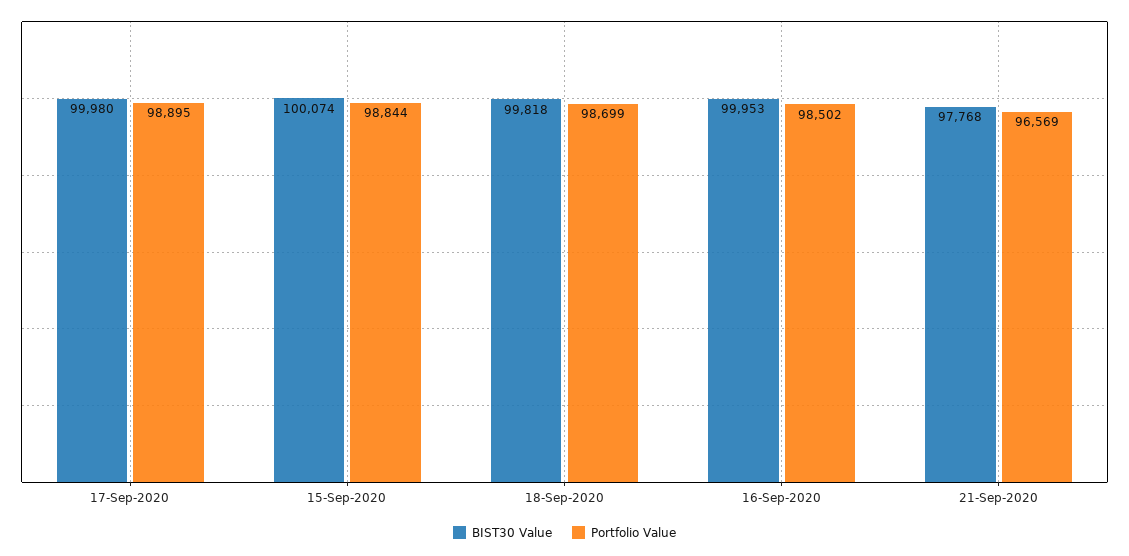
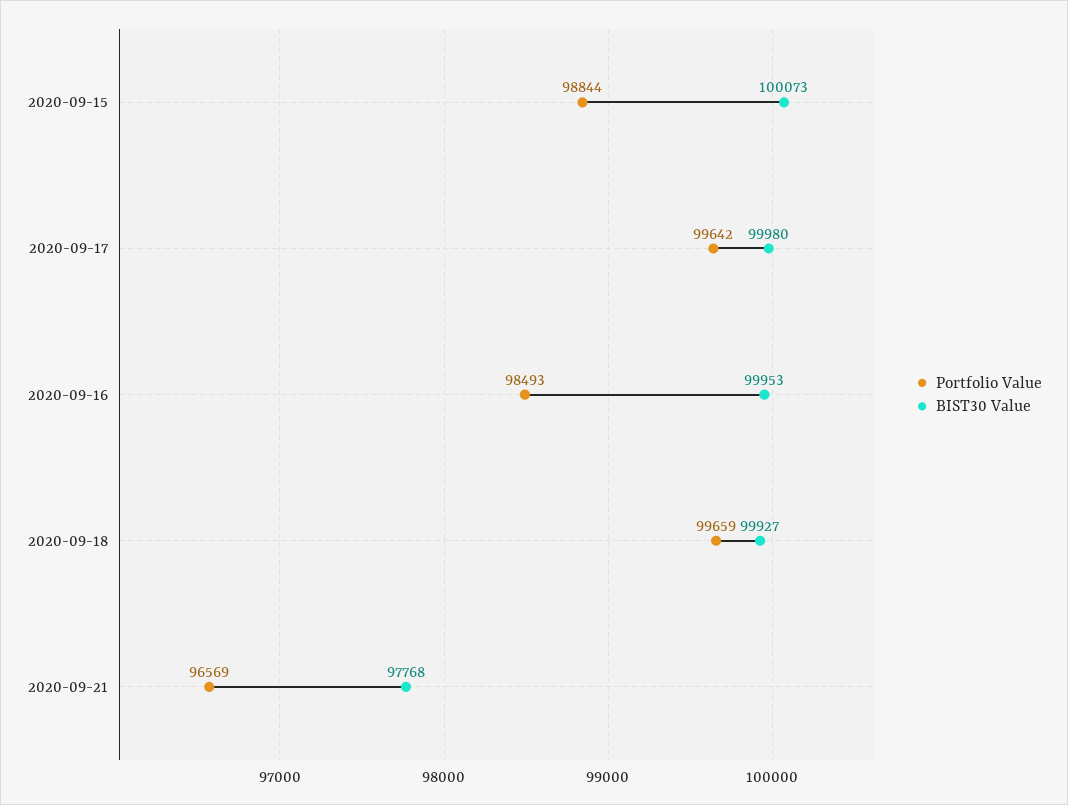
Portfolio Value, 17-Sep-2020: 98895 -> 99642
BIST30 Value, 15-Sep-2020: 100074 -> 100073
BIST30 Value, 18-Sep-2020: 99818 -> 99927
Portfolio Value, 18-Sep-2020: 98699 -> 99659
Portfolio Value, 16-Sep-2020: 98502 -> 98493

